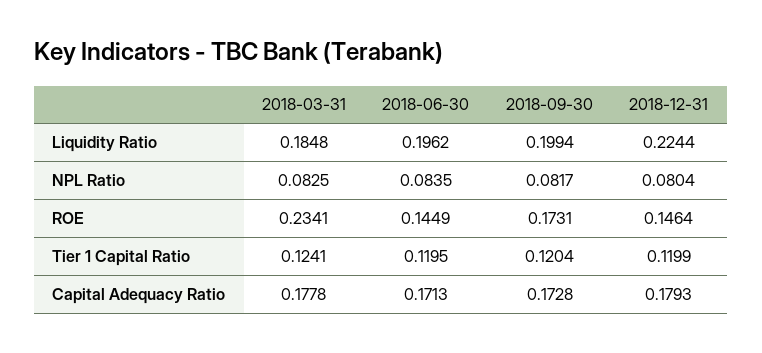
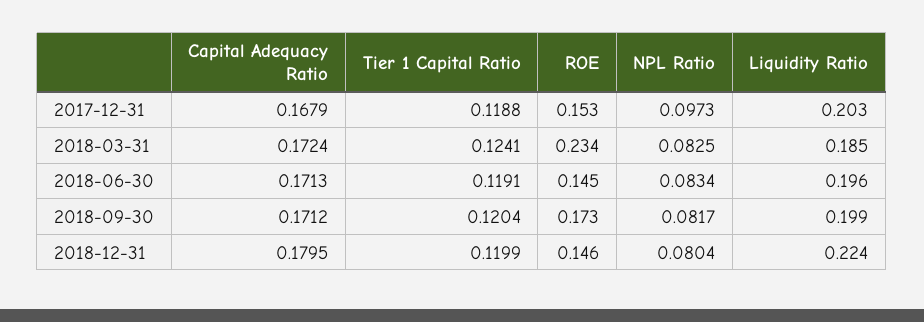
2018-06-30, NPL Ratio: 0.0835 -> 0.0834
2018-06-30, Tier 1 Capital Ratio: 0.1195 -> 0.1191
2018-03-31, Capital Adequacy Ratio: 0.1778 -> 0.1724
2018-09-30, Capital Adequacy Ratio: 0.1728 -> 0.1712
2018-12-31, Capital Adequacy Ratio: 0.1793 -> 0.1795
2017-12-31, Capital Adequacy Ratio: none -> 0.1679
2017-12-31, Tier 1 Capital Ratio: none -> 0.1188
2017-12-31, ROE: none -> 0.153
2017-12-31, NPL Ratio: none -> 0.0973
2017-12-31, Liquidity Ratio: none -> 0.203

